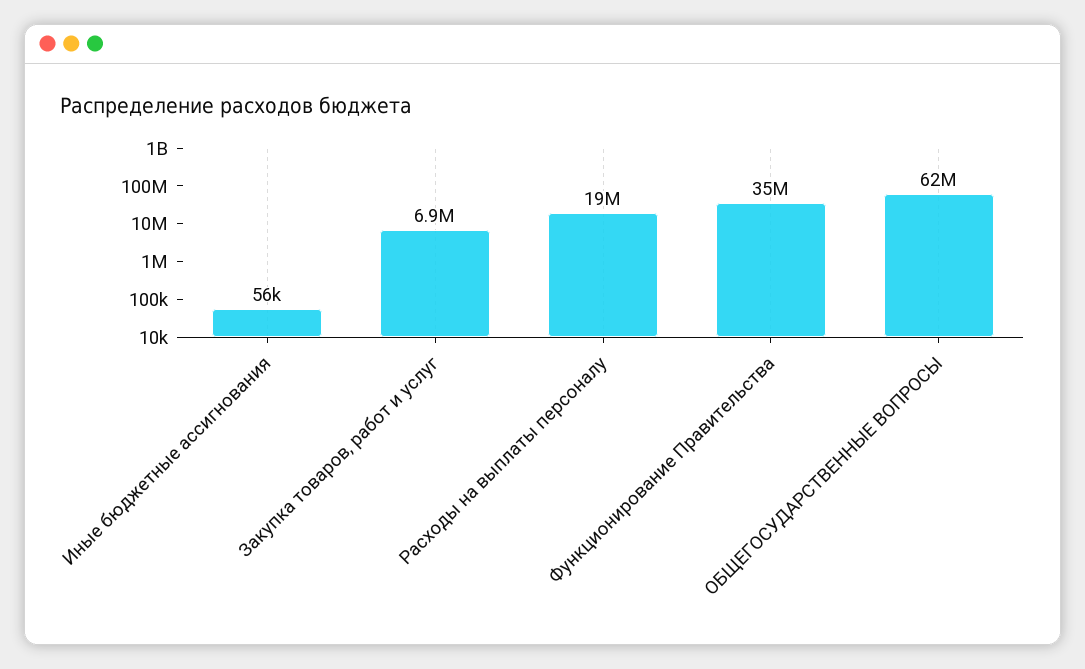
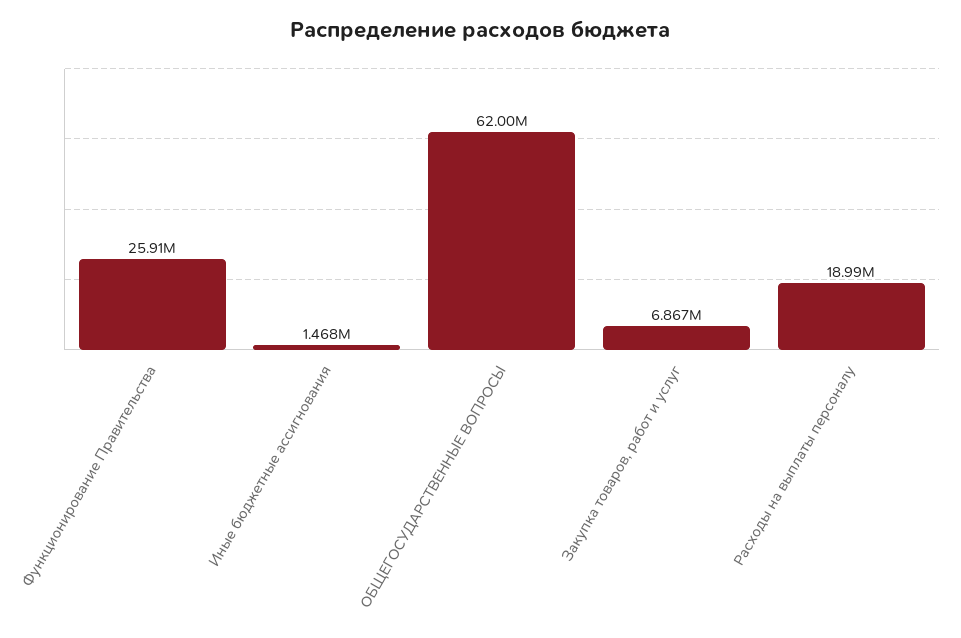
Иные бюджетные ассигнования: 56000 -> 1468000
Функционирование Правительства: 35000000 -> 25910000

